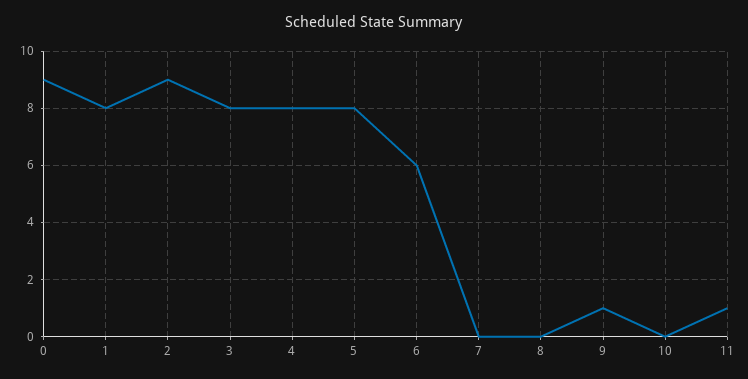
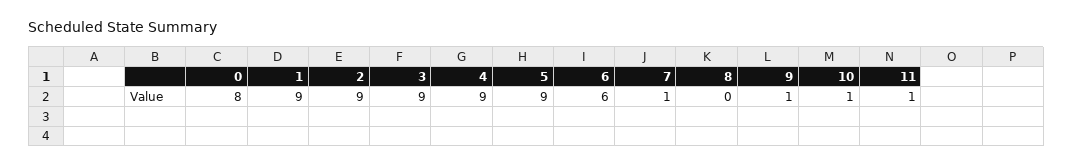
0: 9 -> 8
1: 8 -> 9
3: 8 -> 9
4: 8 -> 9
5: 8 -> 9
7: 0 -> 1
10: 0 -> 1

